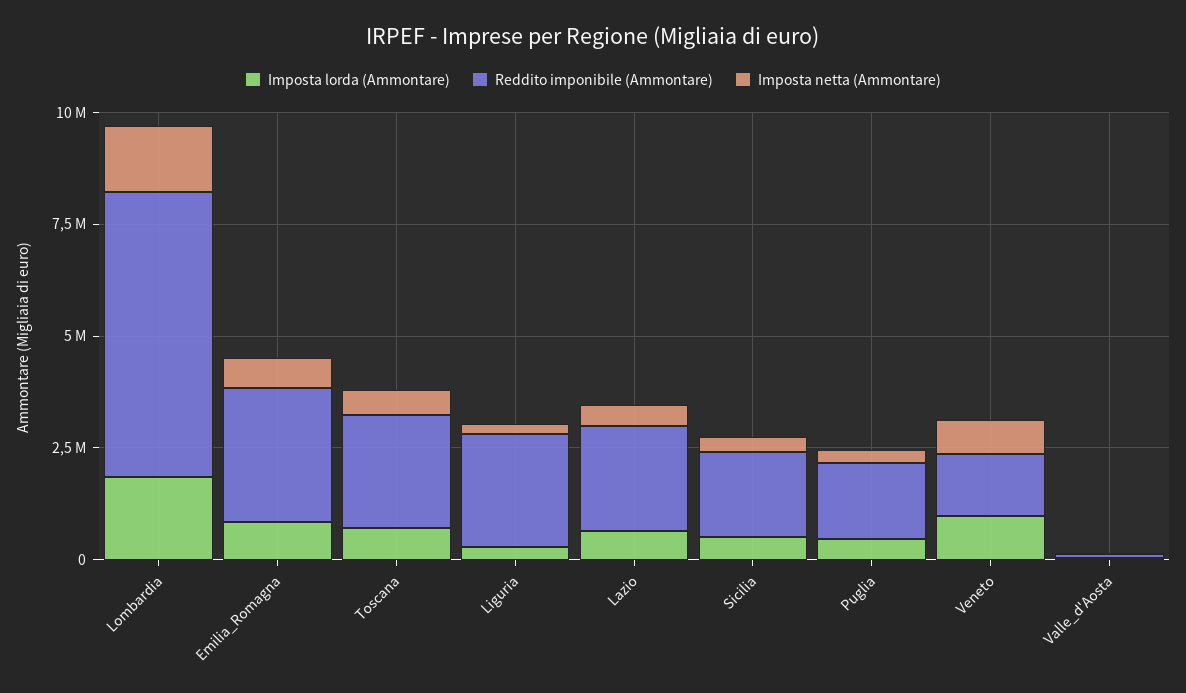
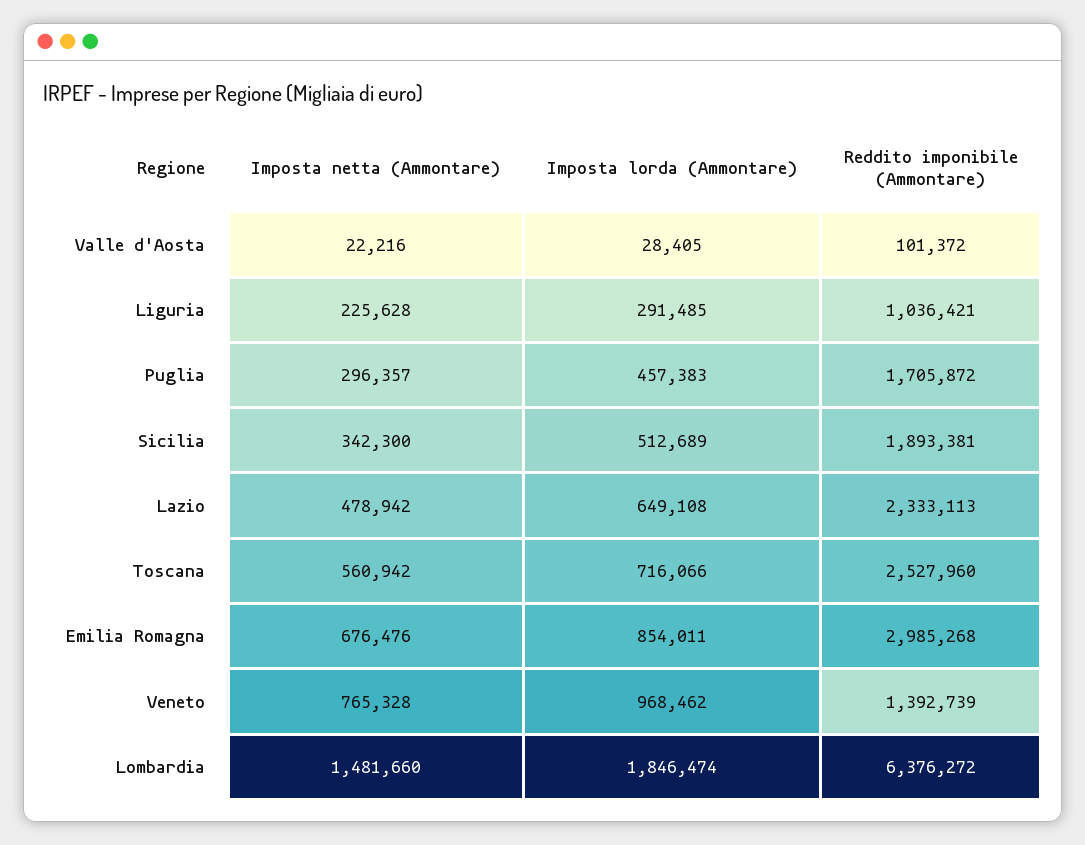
Reddito imponibile (Ammontare), Liguria: 2500000 -> 1036421

